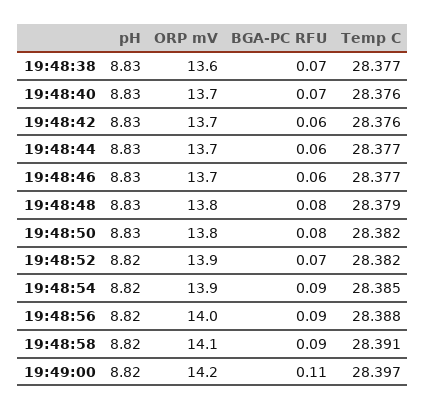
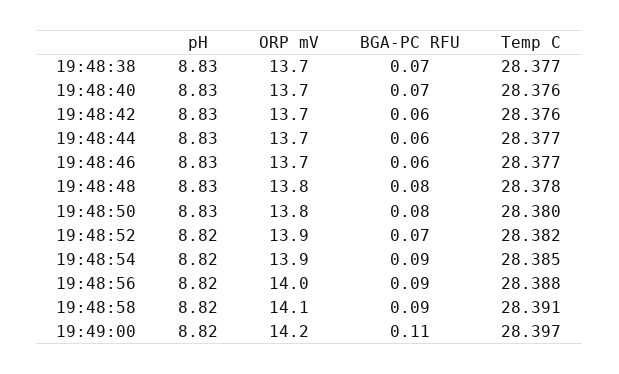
ORP mV, 19:48:38: 13.6 -> 13.7
Temp C, 19:48:48: 28.379 -> 28.378
Temp C, 19:48:50: 28.382 -> 28.38

